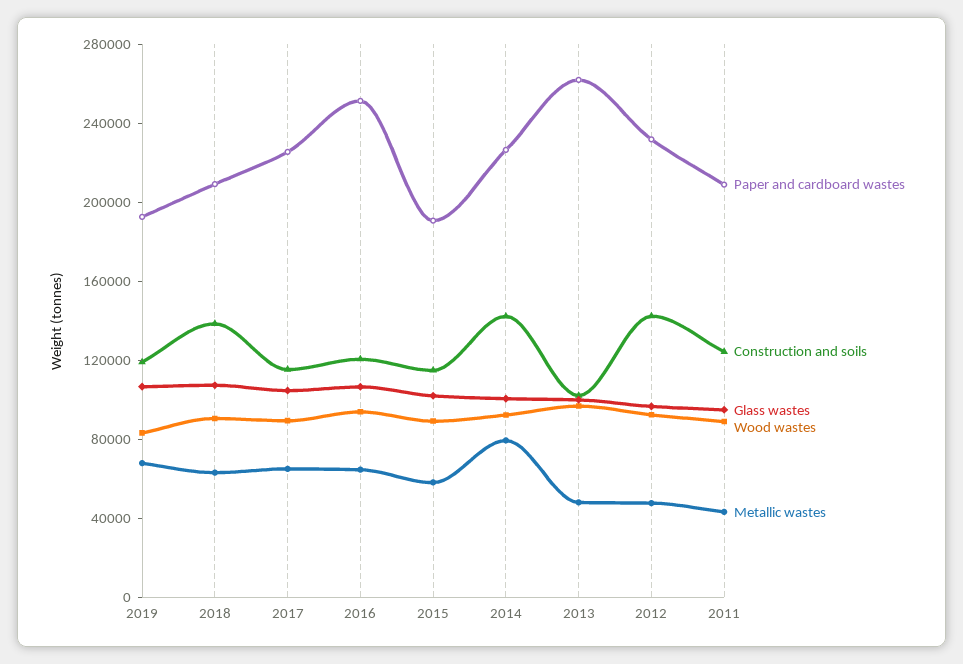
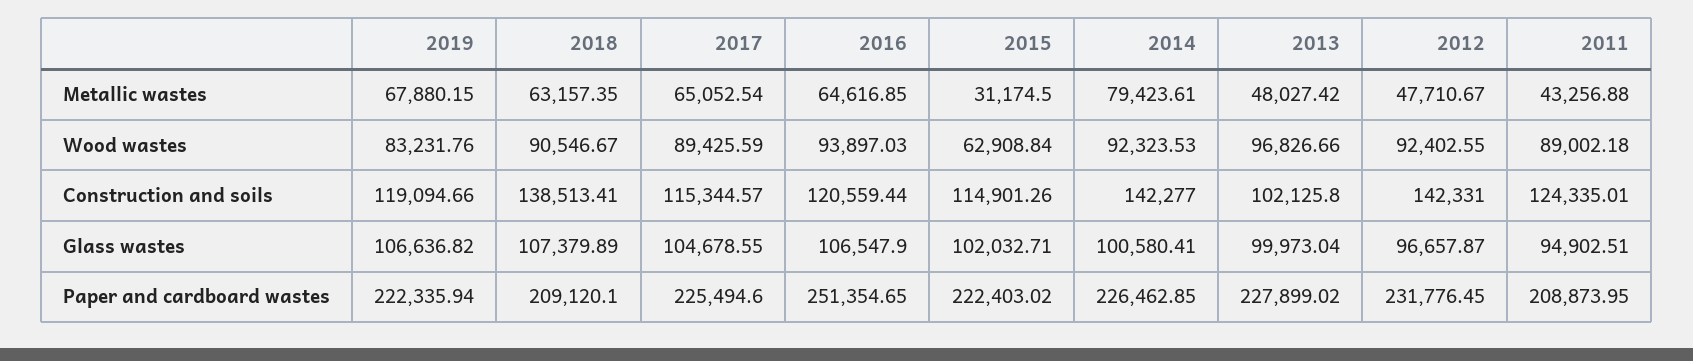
Paper and cardboard wastes, 2019: 190000 -> 222335.94
Paper and cardboard wastes, 2015: 190000 -> 222403.02
Wood wastes, 2015: 90000 -> 62908.84
Metallic wastes, 2015: 60000 -> 31174.5
Paper and cardboard wastes, 2013: 260000 -> 227899.02

